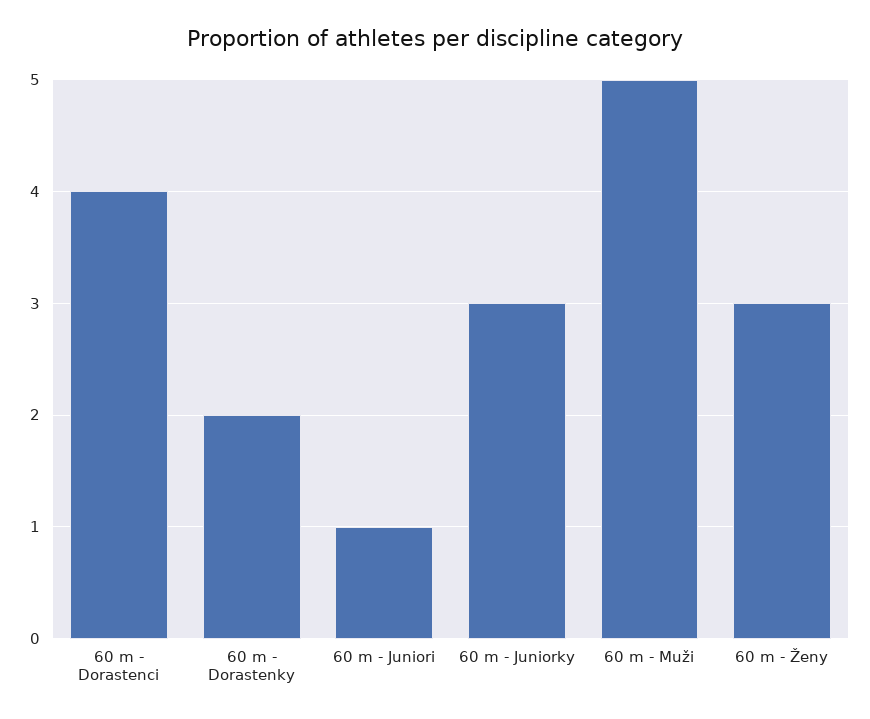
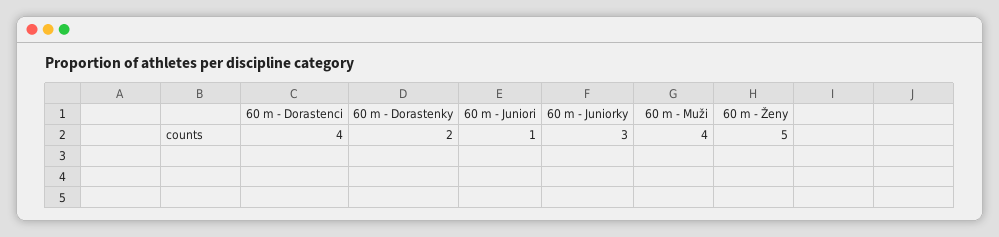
60 m - Muži: 5 -> 4
60 m - Ženy: 3 -> 5

